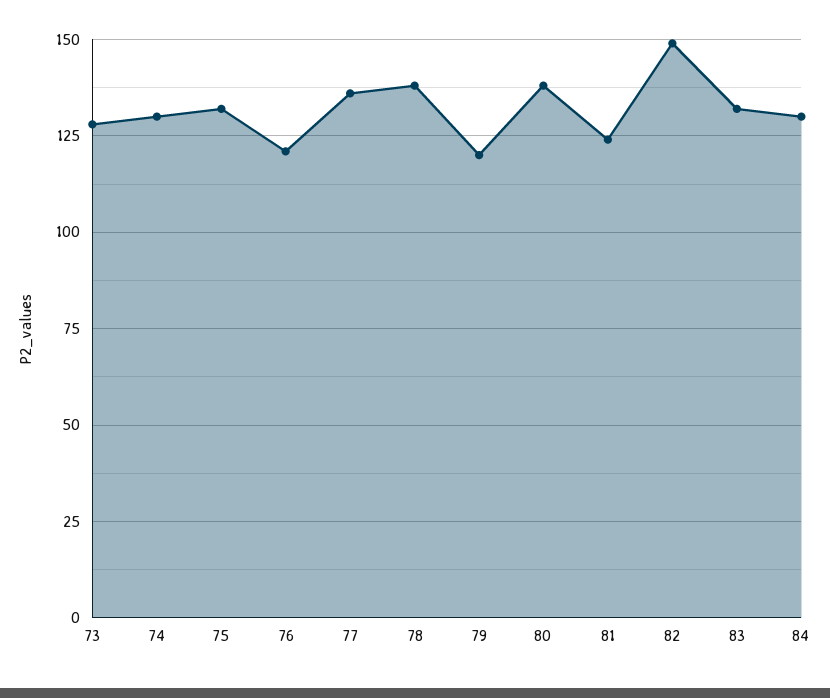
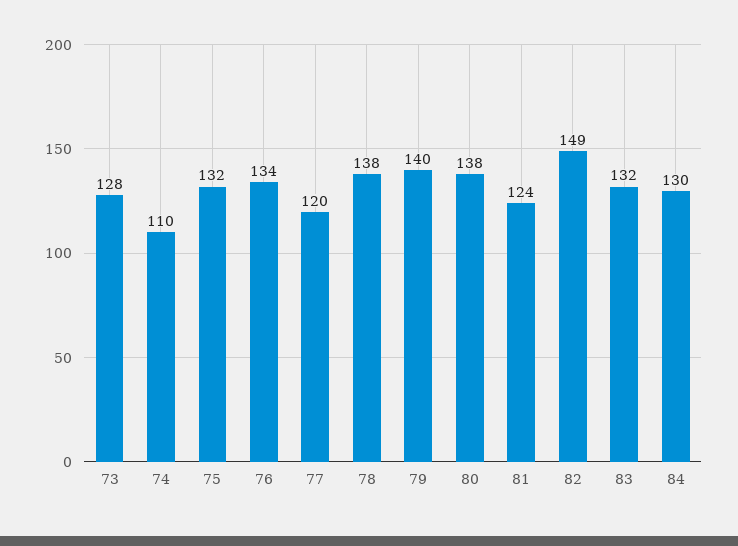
74: 130 -> 110
76: 120 -> 134
77: 135 -> 120
79: 120 -> 140

